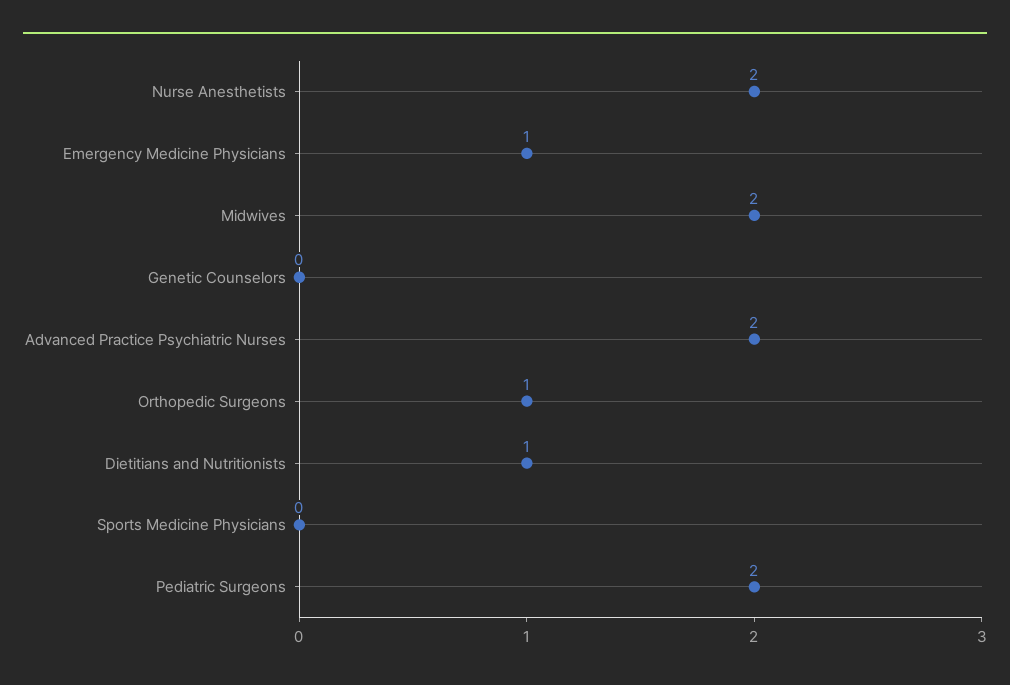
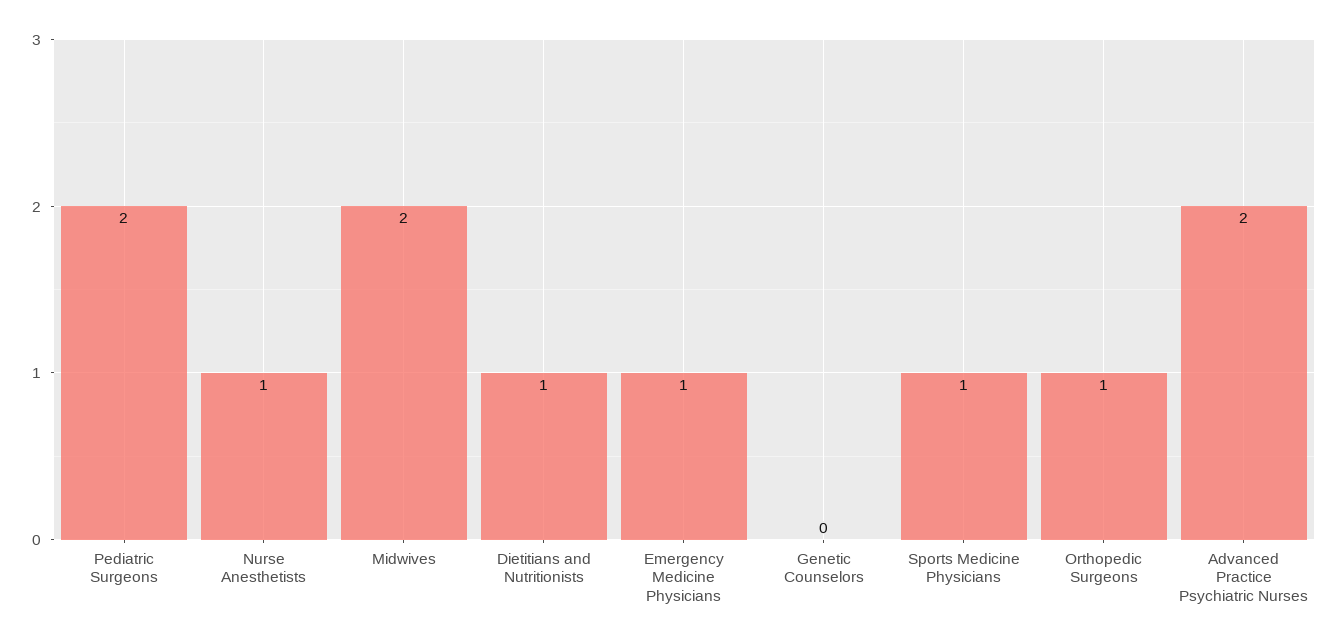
Nurse Anesthetists: 2 -> 1
Sports Medicine Physicians: 0 -> 1

